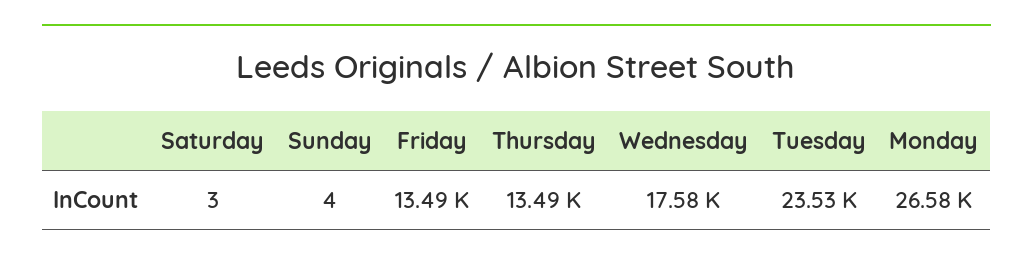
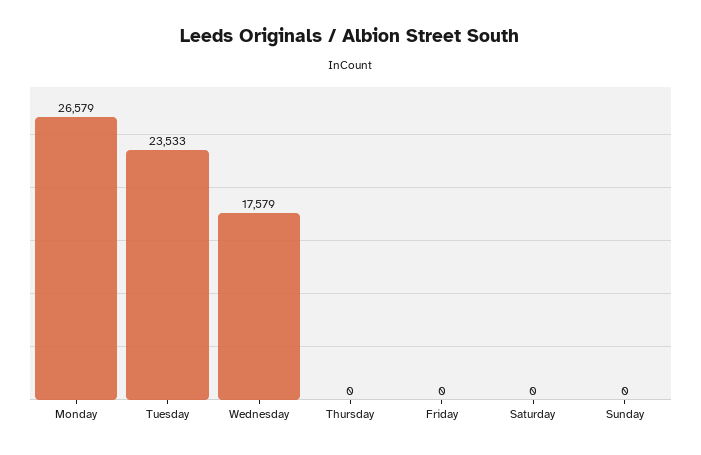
Saturday: 3 -> 0
Sunday: 4 -> 0
Friday: 13490 -> 0
Thursday: 13490 -> 0

